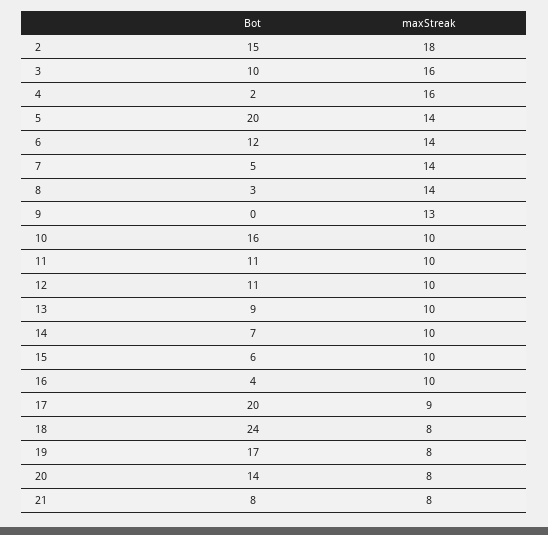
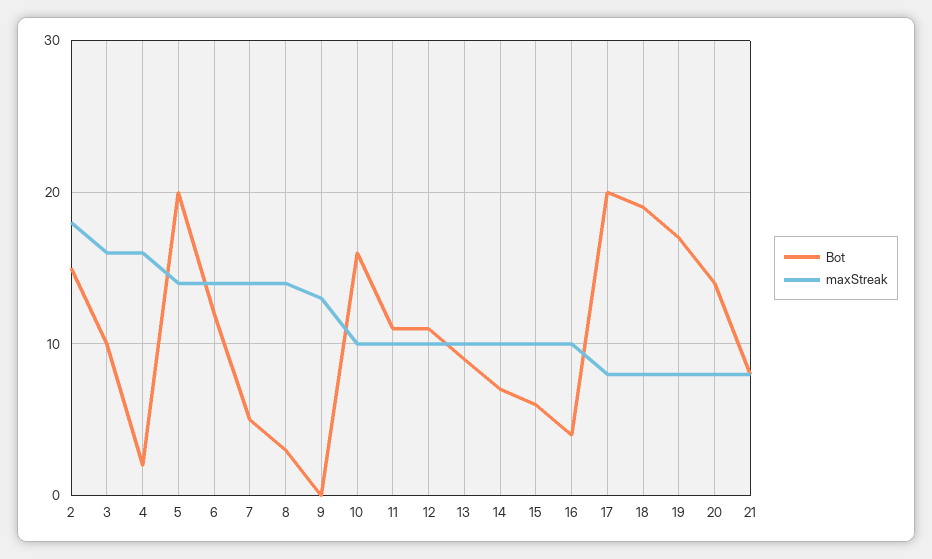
maxStreak, 17: 9 -> 8
Bot, 18: 24 -> 19

